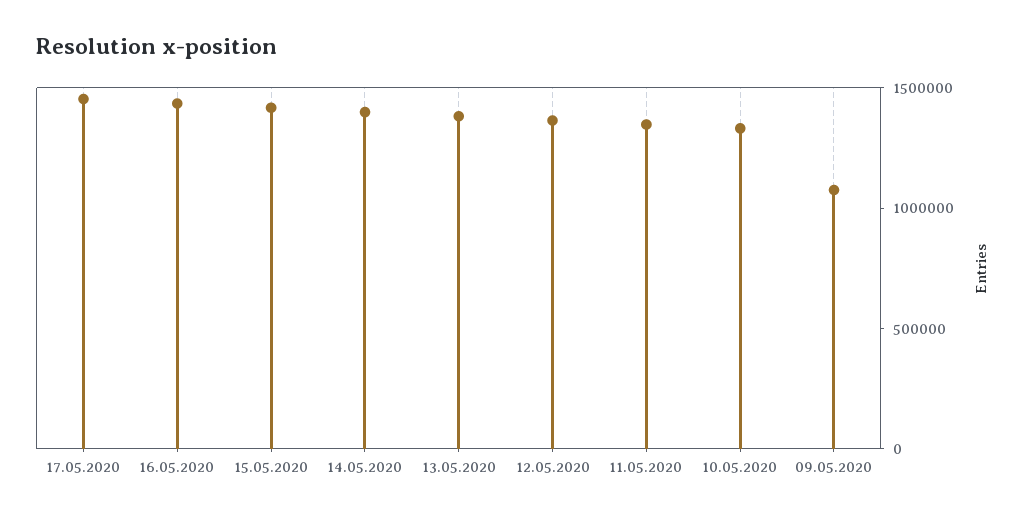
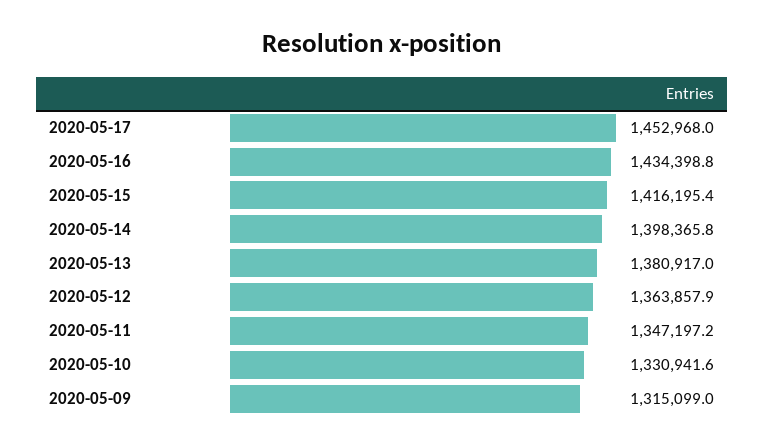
09.05.2020: 1100000 -> 1315099

